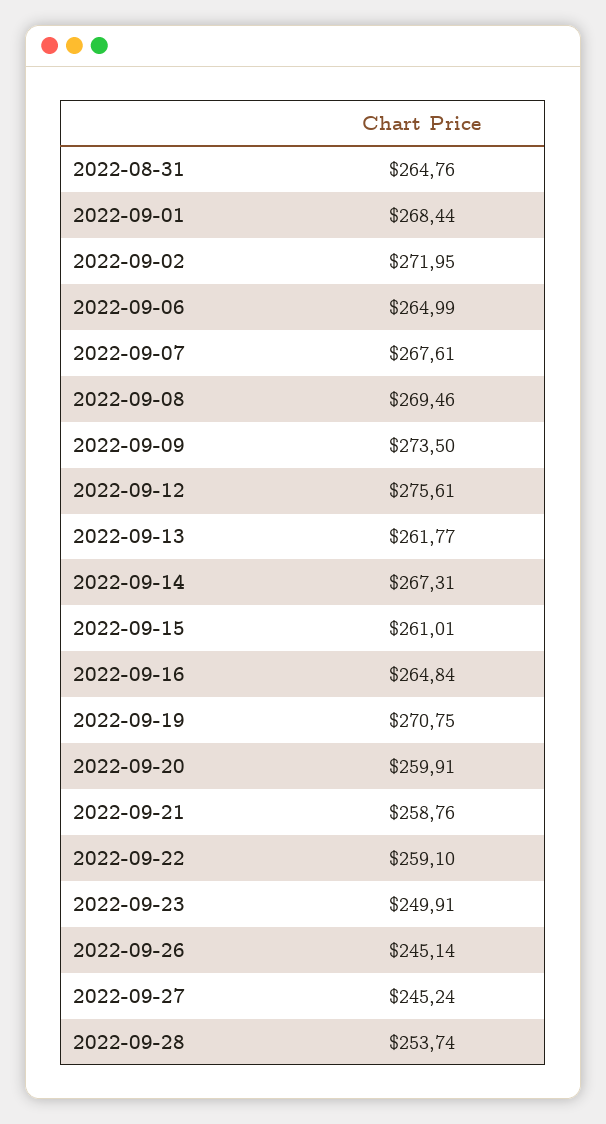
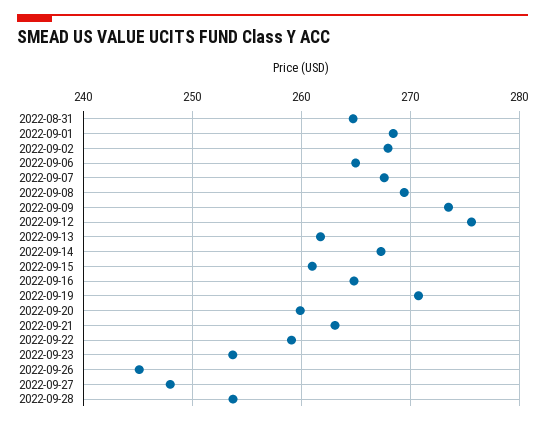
2022-09-02: 271.95 -> 268
2022-09-21: 258.76 -> 263
2022-09-23: 249.91 -> 254
2022-09-27: 245.24 -> 248

